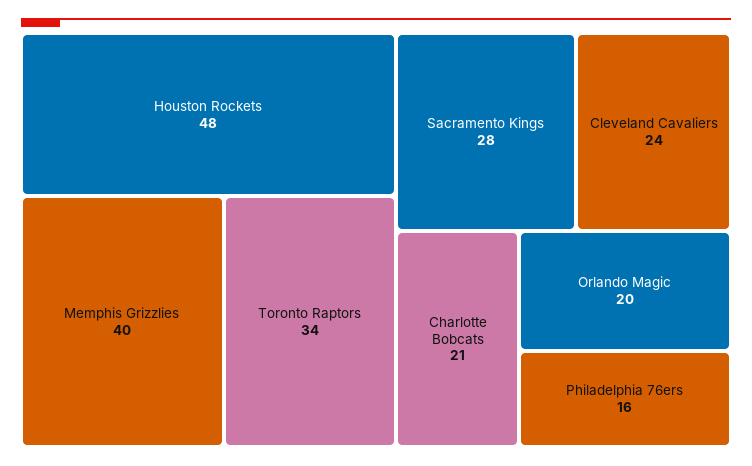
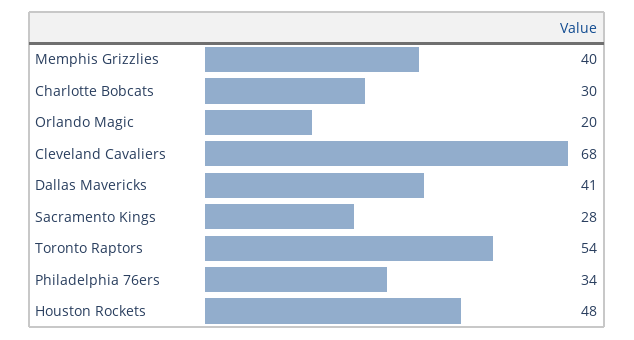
Toronto Raptors: 34 -> 54
Cleveland Cavaliers: 24 -> 68
Charlotte Bobcats: 21 -> 30
Philadelphia 76ers: 16 -> 34
Dallas Mavericks: none -> 41

